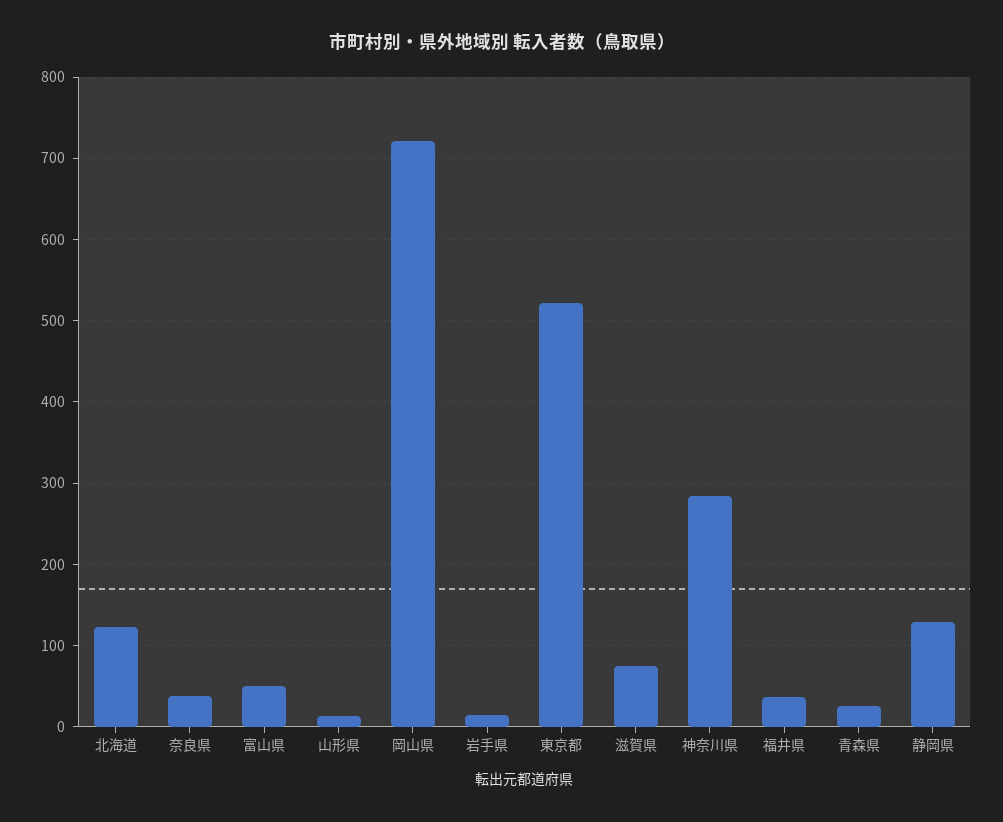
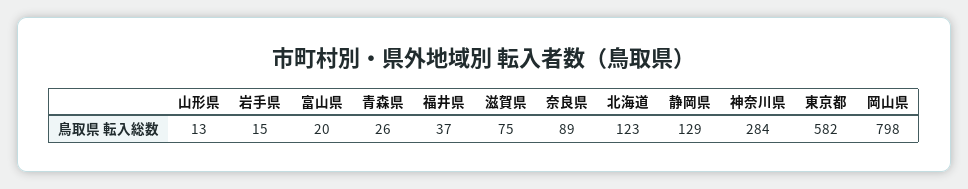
奈良県: 40 -> 89
富山県: 50 -> 20
岡山県: 720 -> 798
東京都: 520 -> 582

